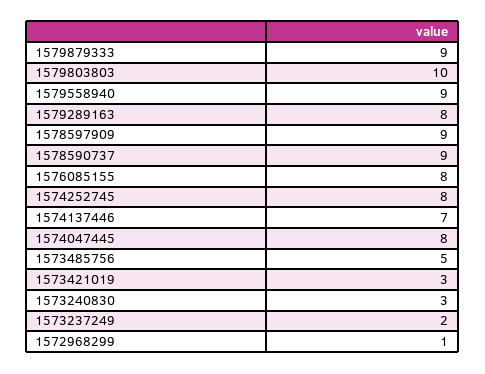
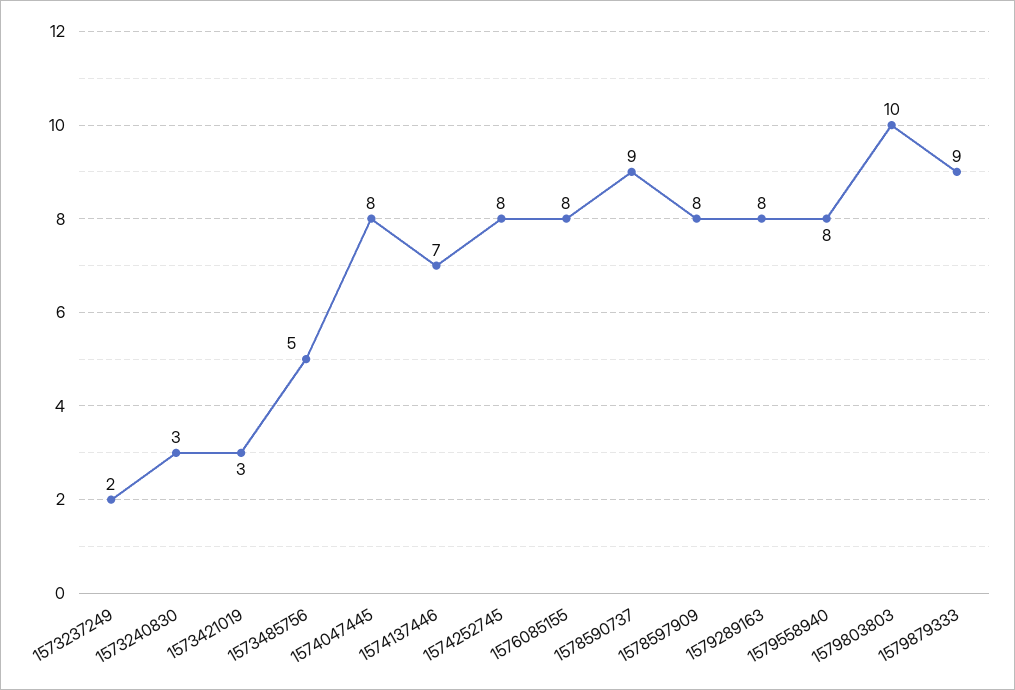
1579558940: 9 -> 8
1578597909: 9 -> 8
1572968299: 1 -> none

